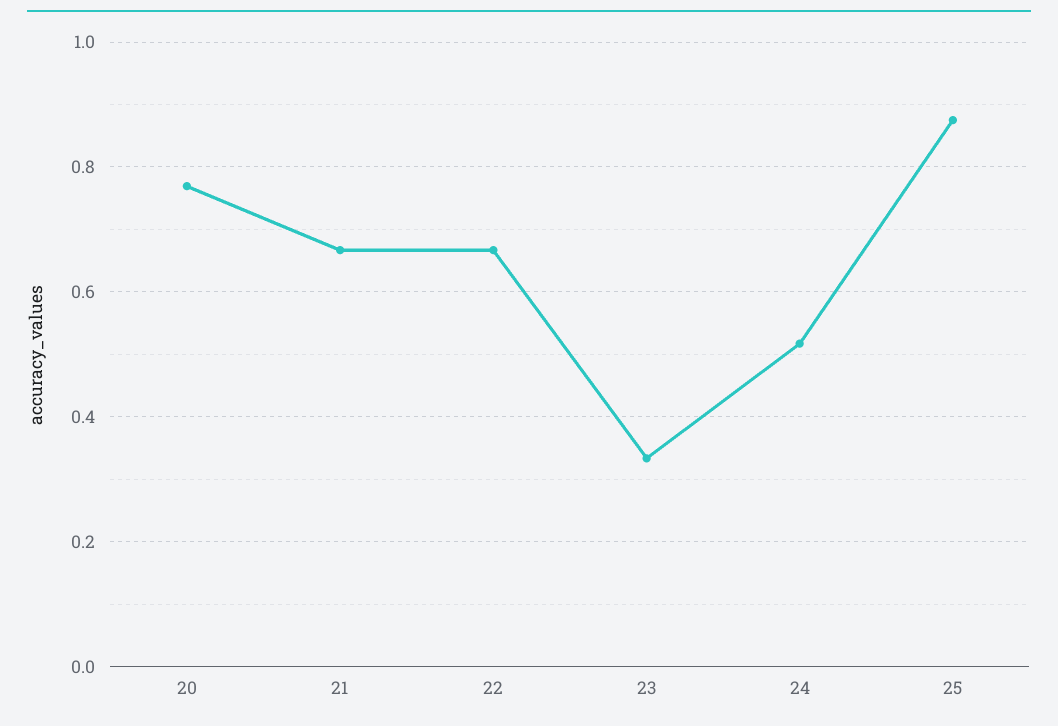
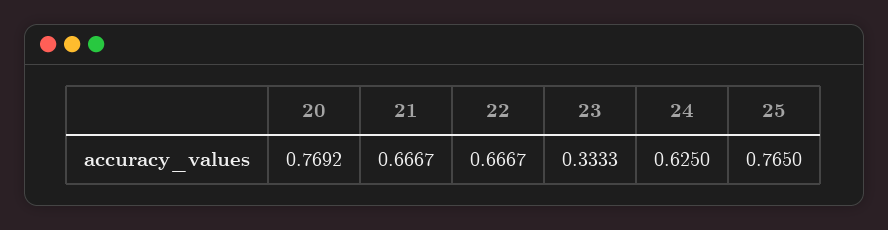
24: 0.52 -> 0.625
25: 0.88 -> 0.765

